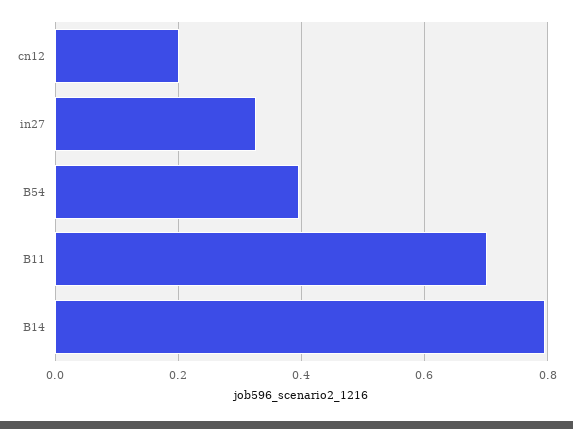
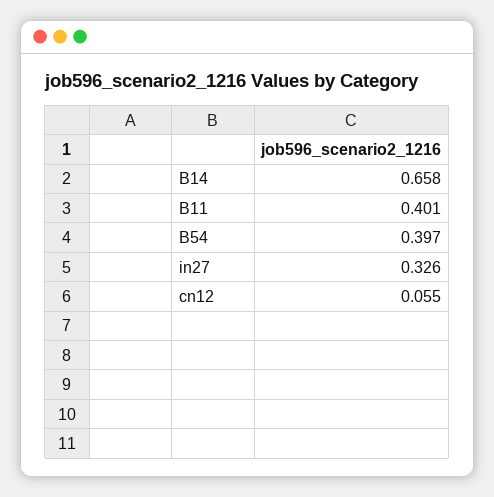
cn12: 0.2 -> 0.055
B11: 0.7 -> 0.401
B14: 0.8 -> 0.658

